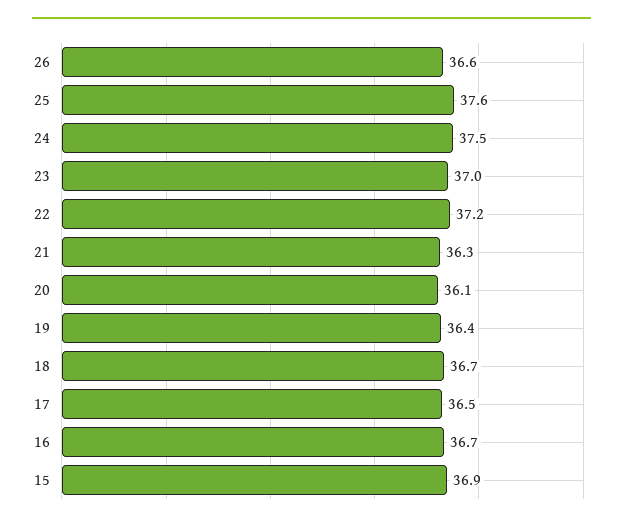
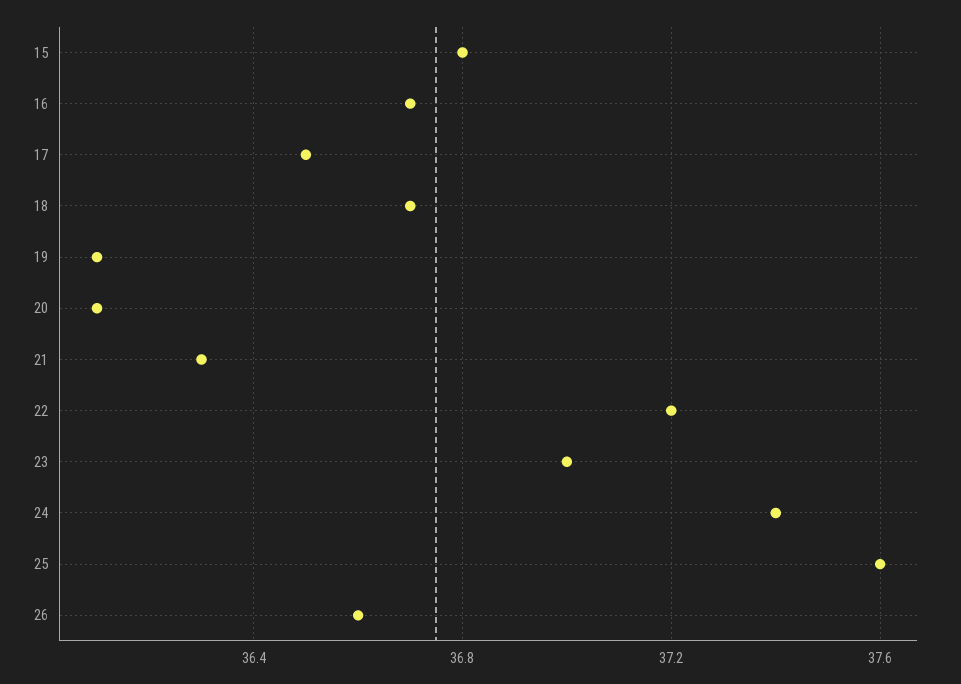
24: 37.5 -> 37.4
19: 36.4 -> 36.1
15: 36.9 -> 36.8

